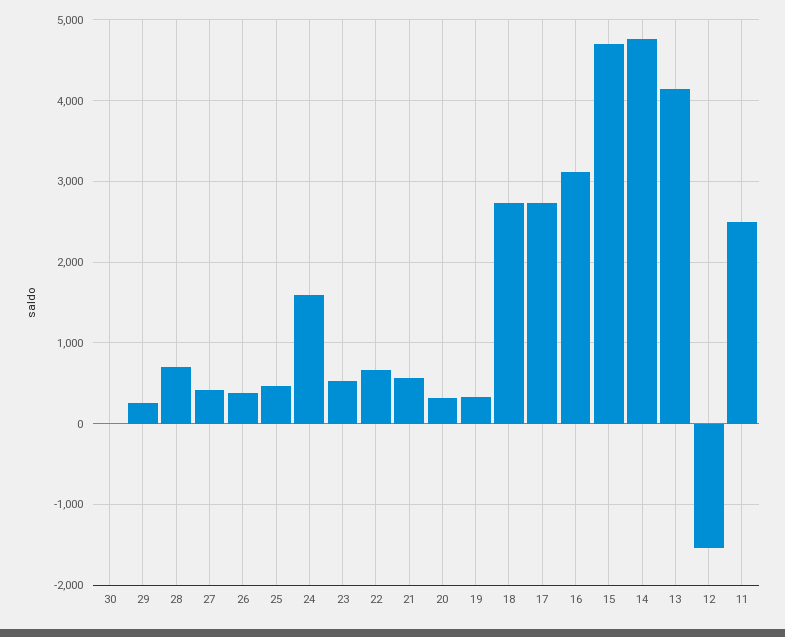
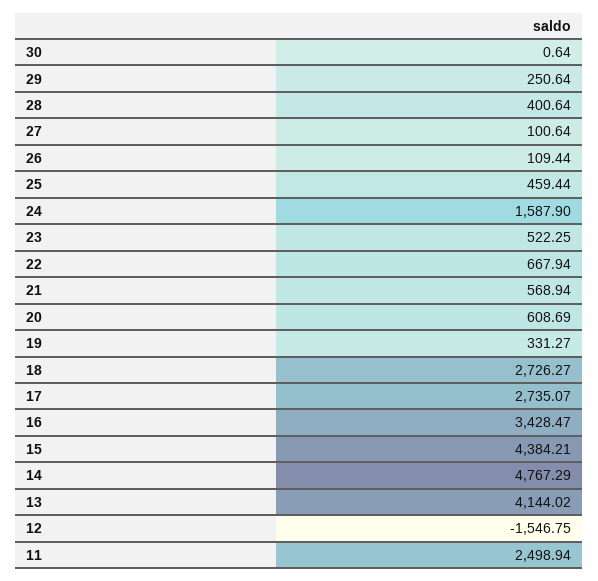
28: 700 -> 400.64
27: 400 -> 100.64
26: 400 -> 109.44
20: 300 -> 608.69
16: 3100 -> 3428.47
15: 4700 -> 4384.21

